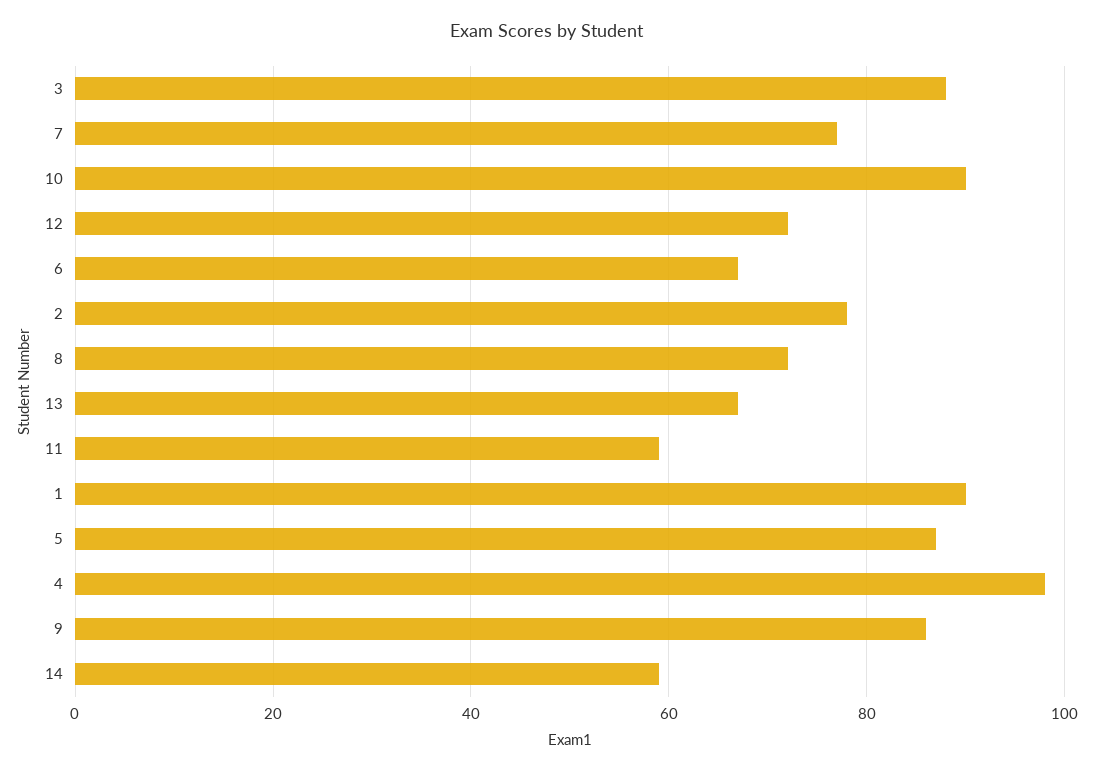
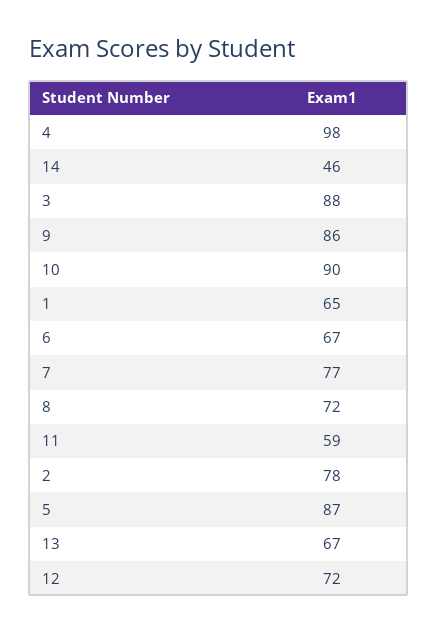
1: 90 -> 65
14: 60 -> 46

